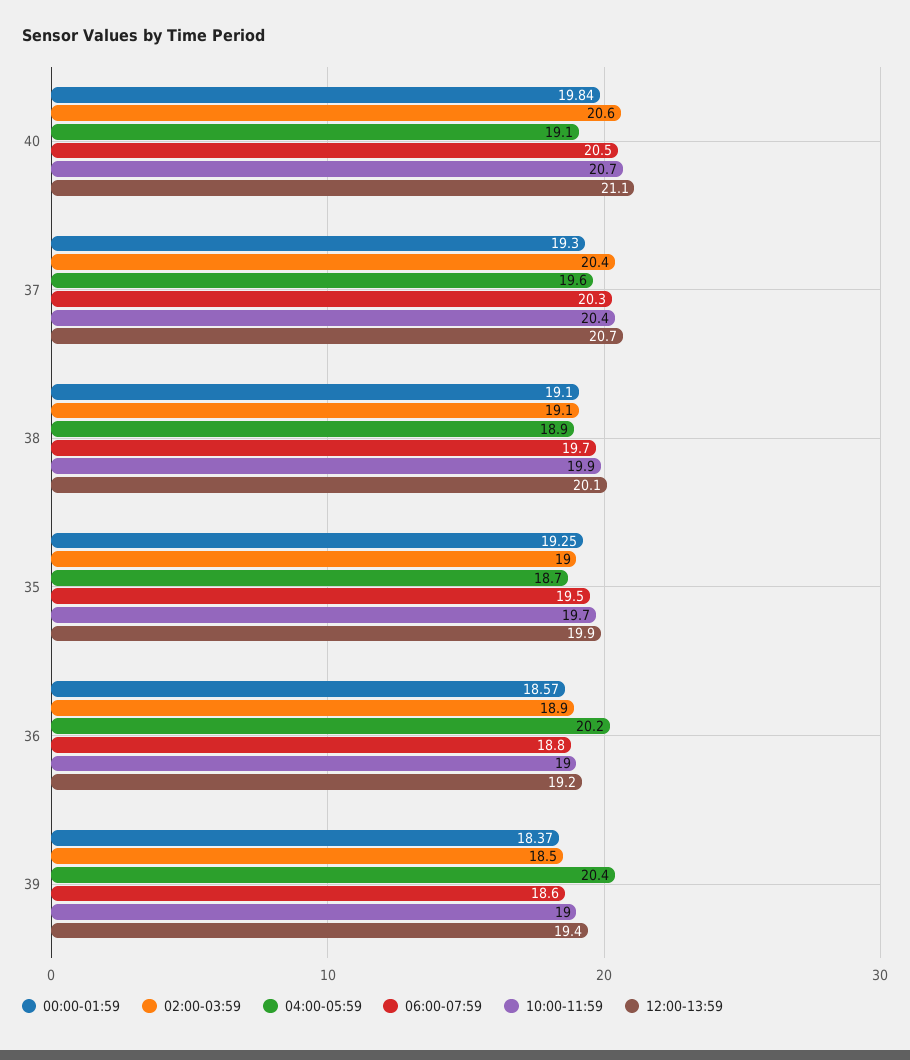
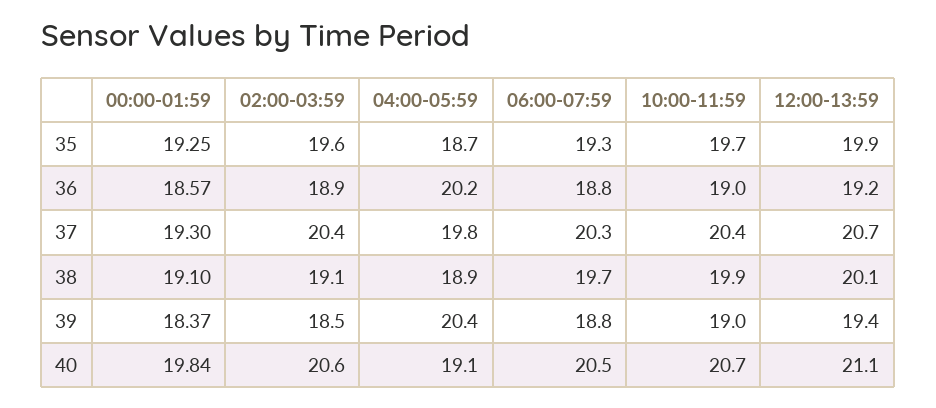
04:00-05:59, 37: 19.6 -> 19.8
02:00-03:59, 35: 19 -> 19.6
06:00-07:59, 35: 19.5 -> 19.3
06:00-07:59, 39: 18.6 -> 18.8

